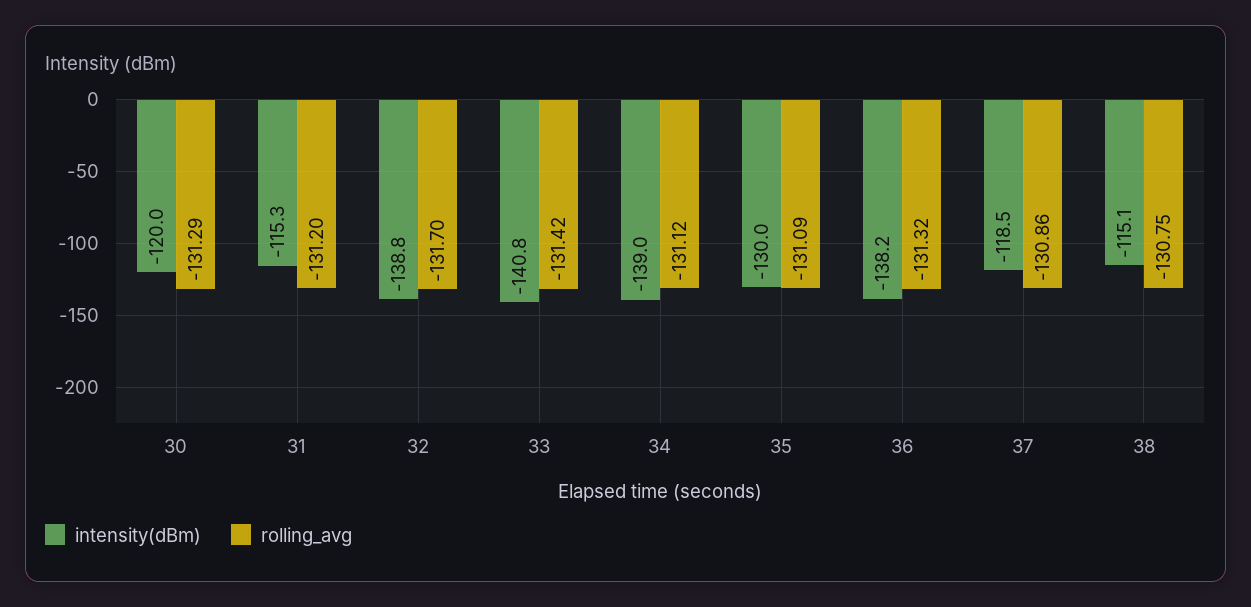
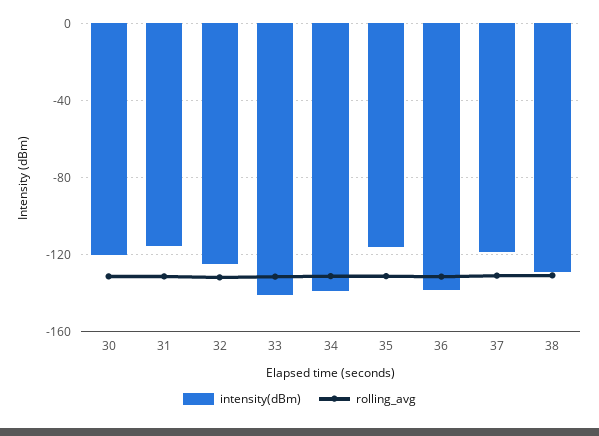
intensity(dBm), 32: -138.8 -> -125
intensity(dBm), 35: -130 -> -115
intensity(dBm), 38: -115.1 -> -130

